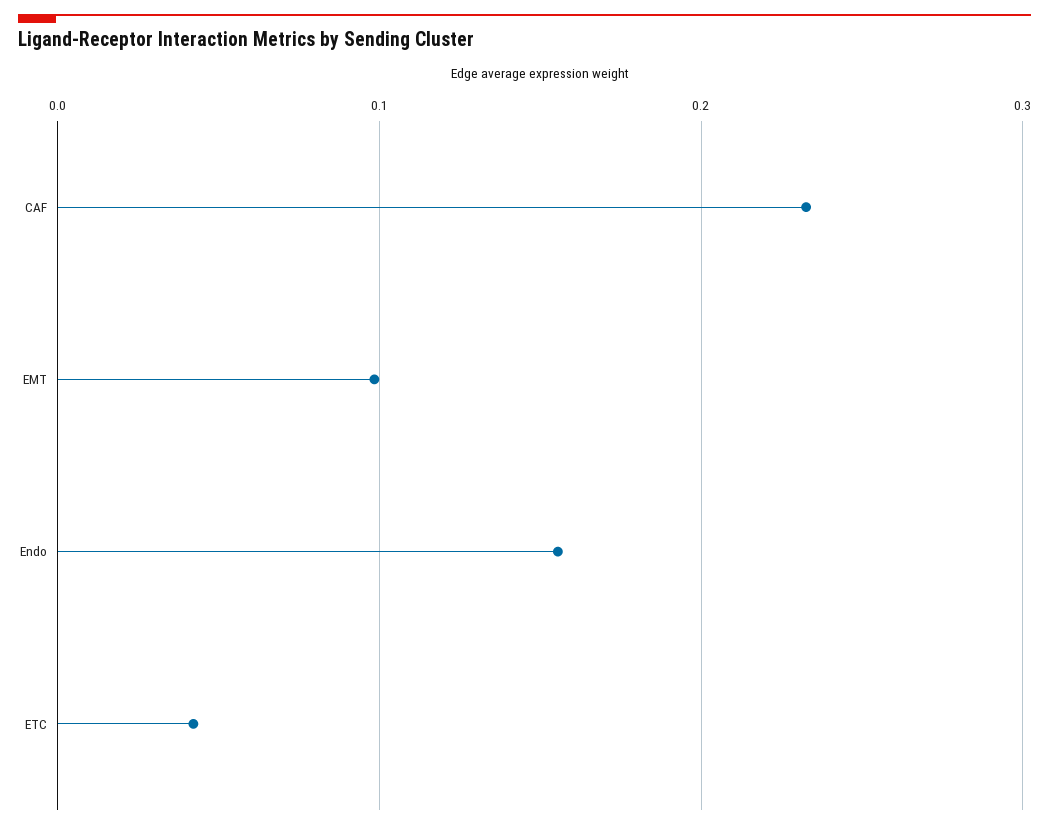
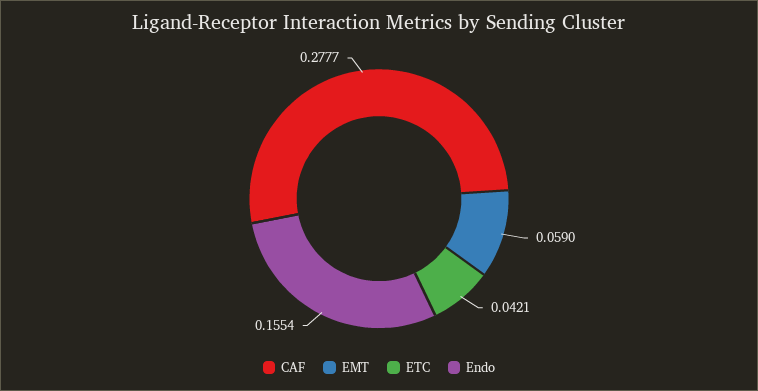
CAF: 0.23 -> 0.2777
EMT: 0.1 -> 0.059

